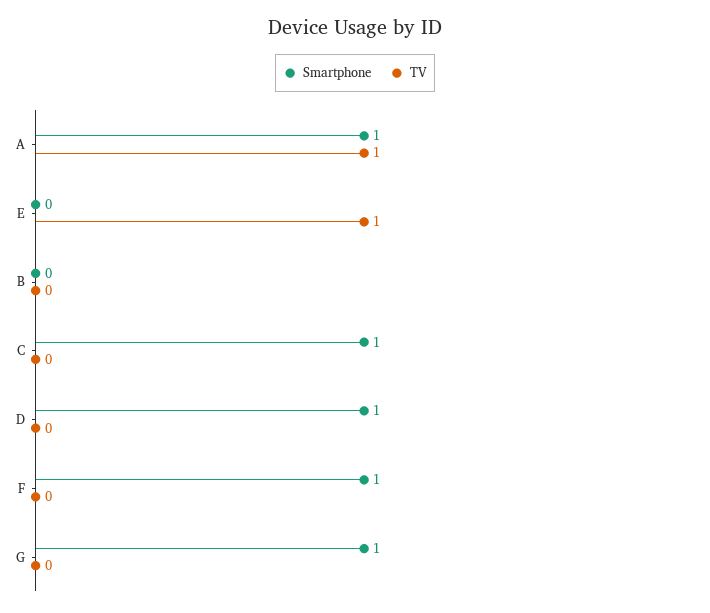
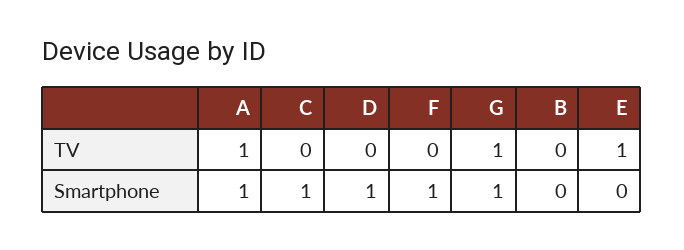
TV, G: 0 -> 1

